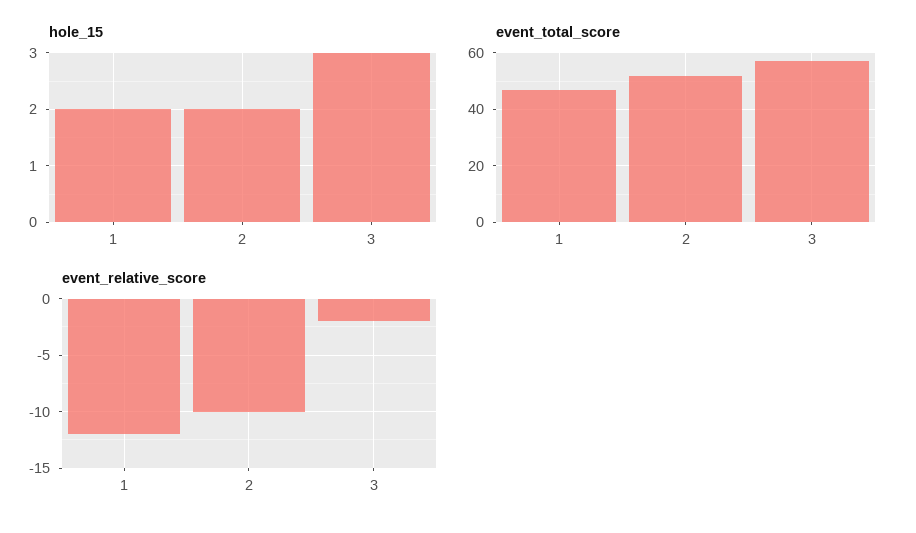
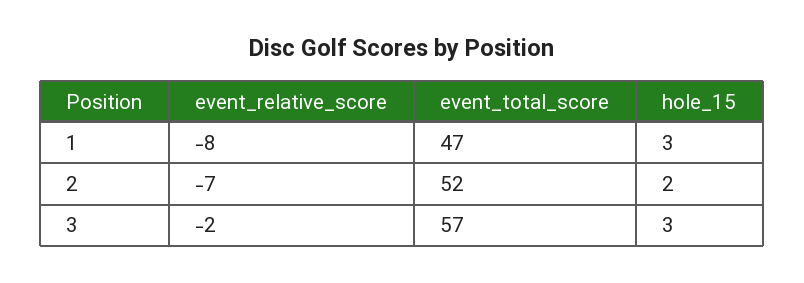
hole_15, 1: 2 -> 3
event_relative_score, 1: -12 -> -8
event_relative_score, 2: -10 -> -7

